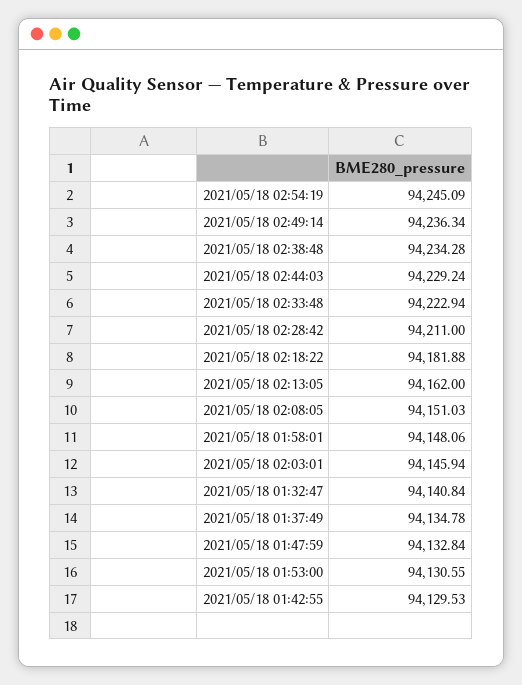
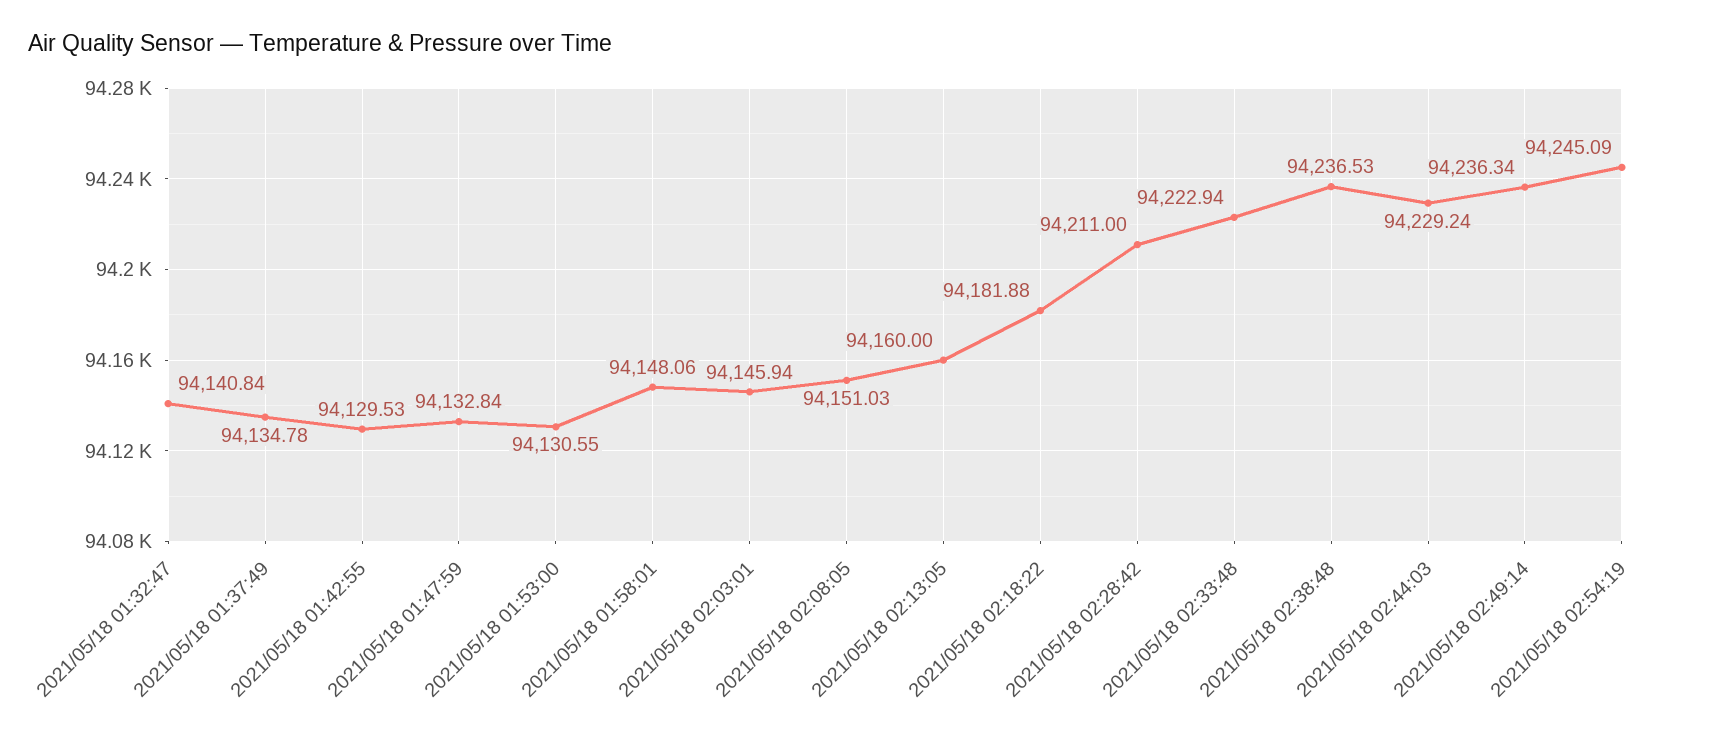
2021/05/18 02:38:48: 94234.28 -> 94236.53
2021/05/18 02:13:05: 94162 -> 94160

